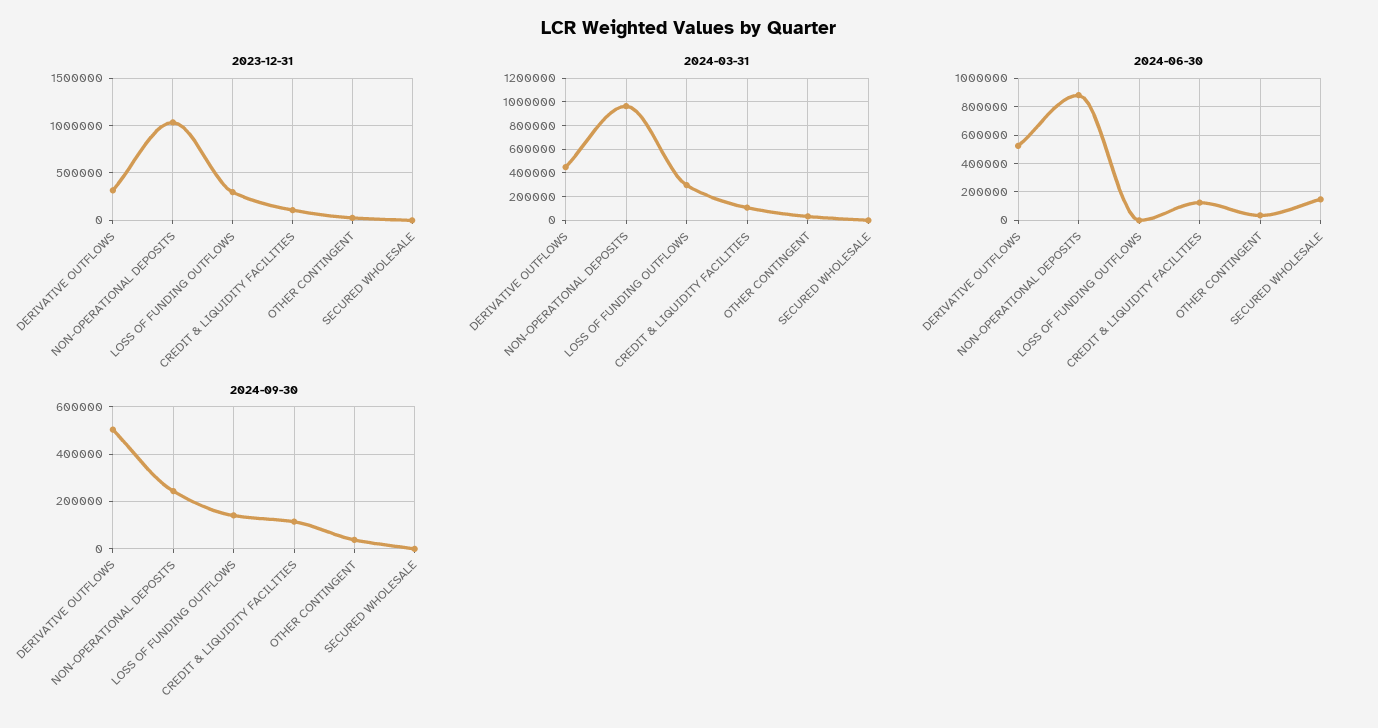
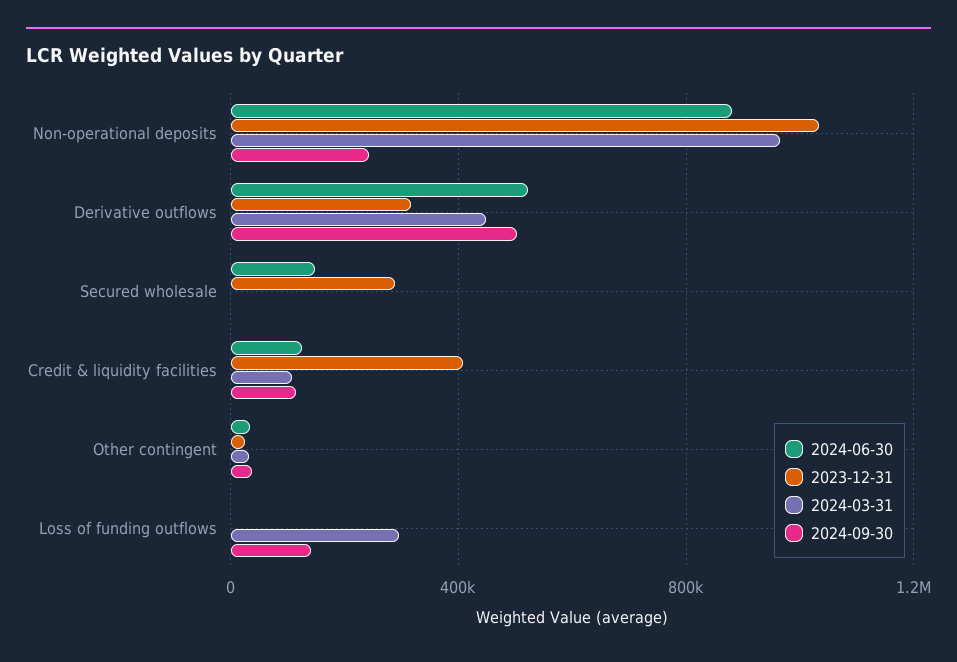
2023-12-31, LOSS OF FUNDING OUTFLOWS: 300000 -> 0
2023-12-31, CREDIT & LIQUIDITY FACILITIES: 100000 -> 400000
2023-12-31, SECURED WHOLESALE: 0 -> 300000

